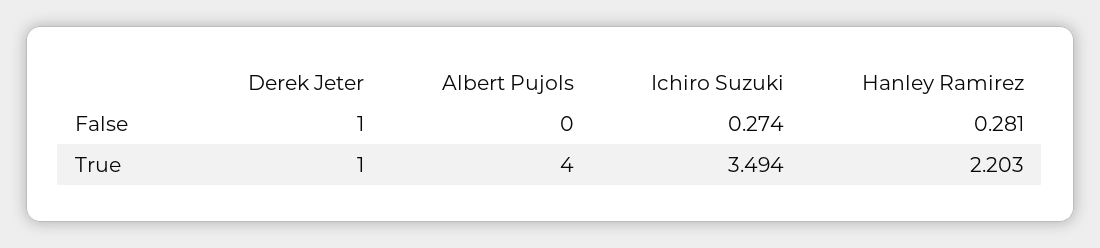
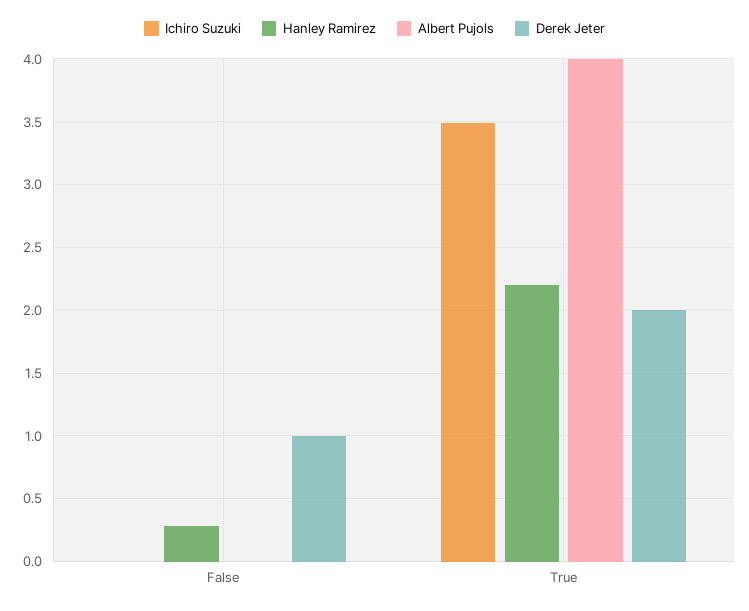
Ichiro Suzuki, False: 0.274 -> 0
Derek Jeter, True: 1 -> 2

